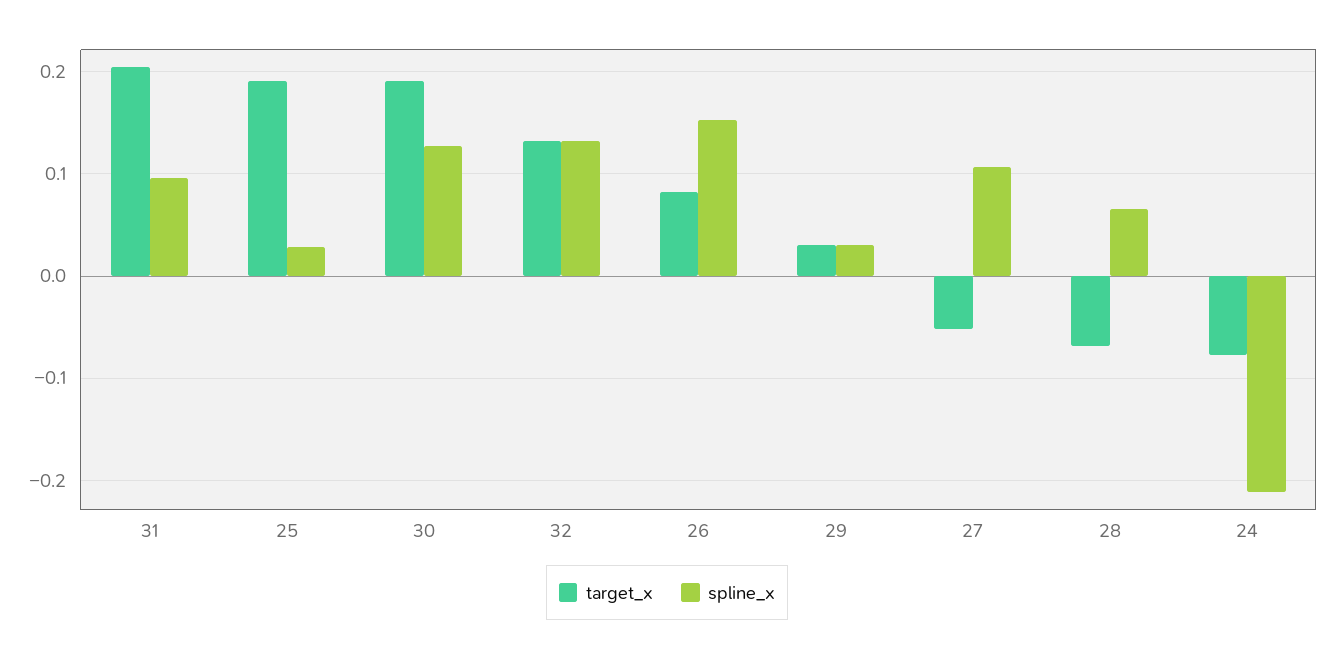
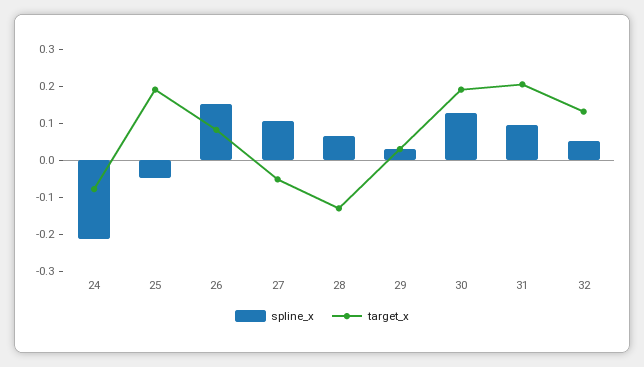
spline_x, 25: 0.03 -> -0.05
spline_x, 32: 0.13 -> 0.05
target_x, 28: -0.07 -> -0.125

